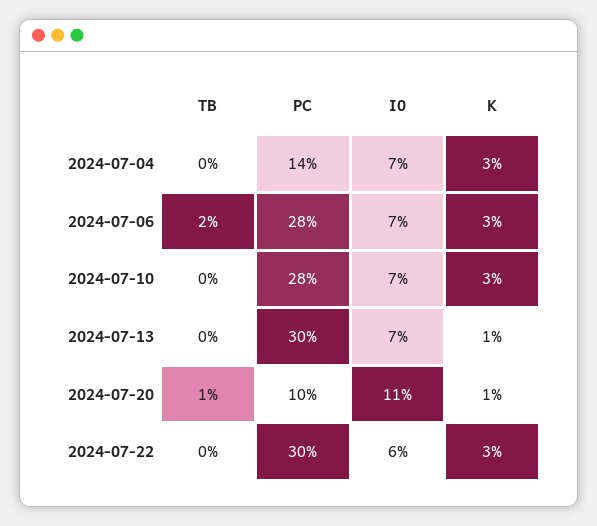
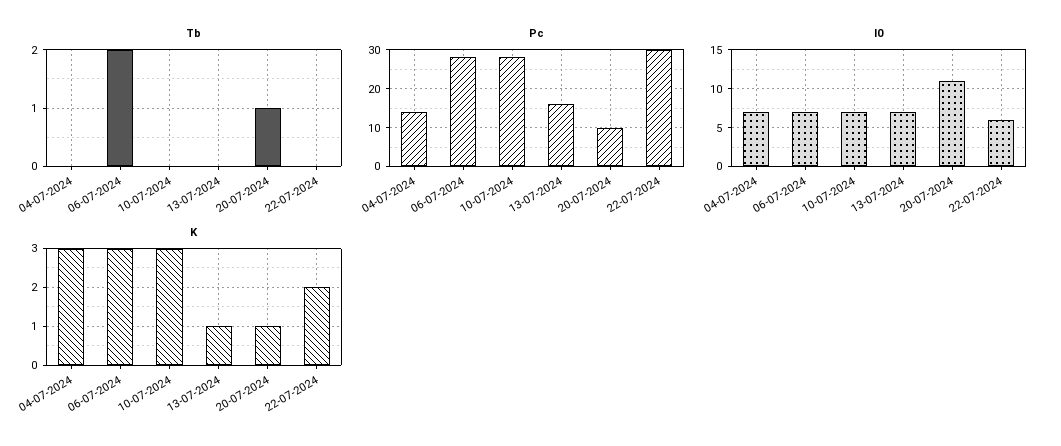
PC, 2024-07-13: 30 -> 15
K, 2024-07-22: 3 -> 2

